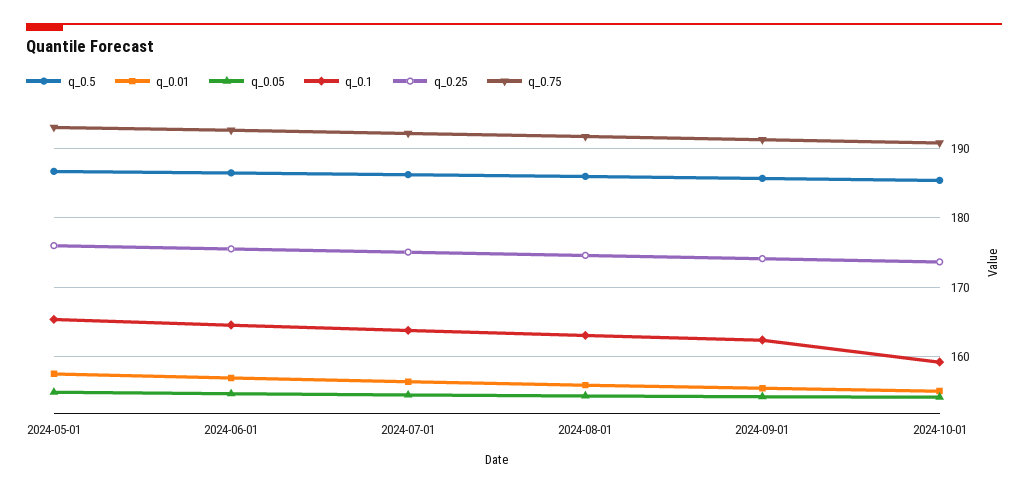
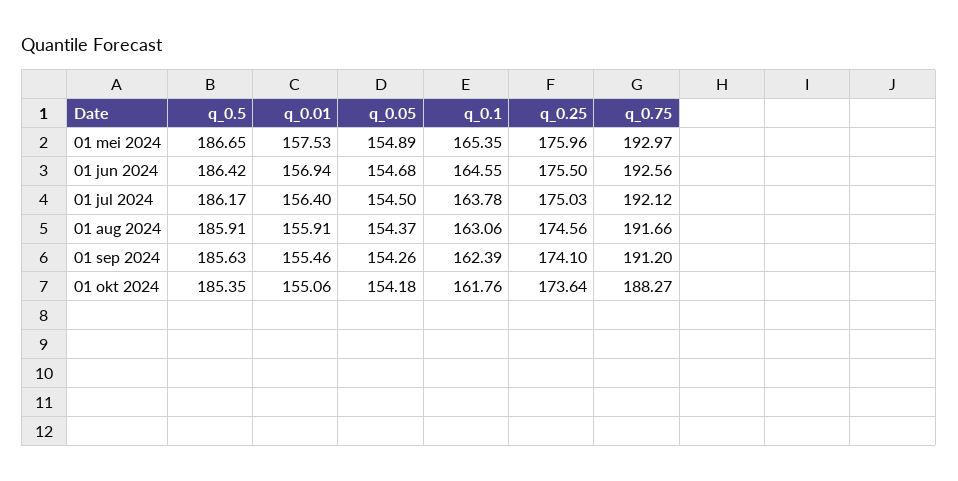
q_0.1, 2024-10-01: 159 -> 161.76
q_0.75, 2024-10-01: 191 -> 188.27

